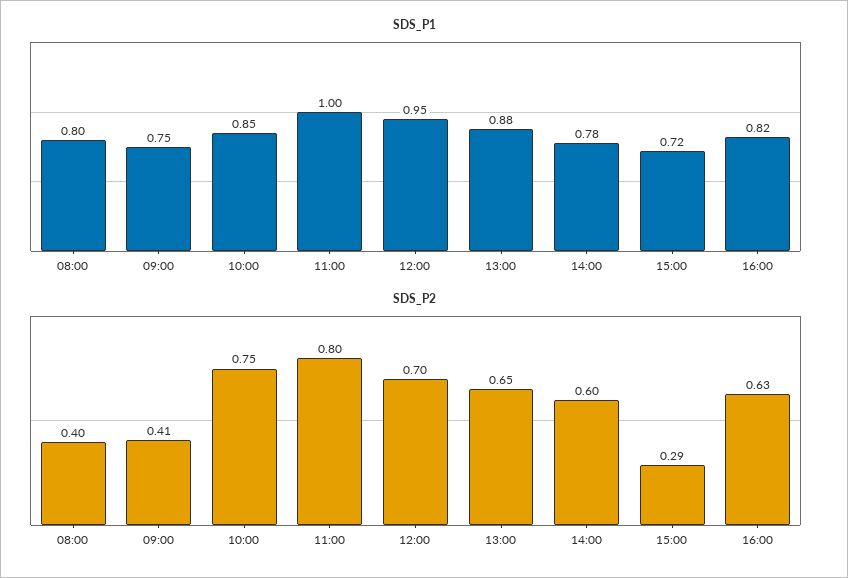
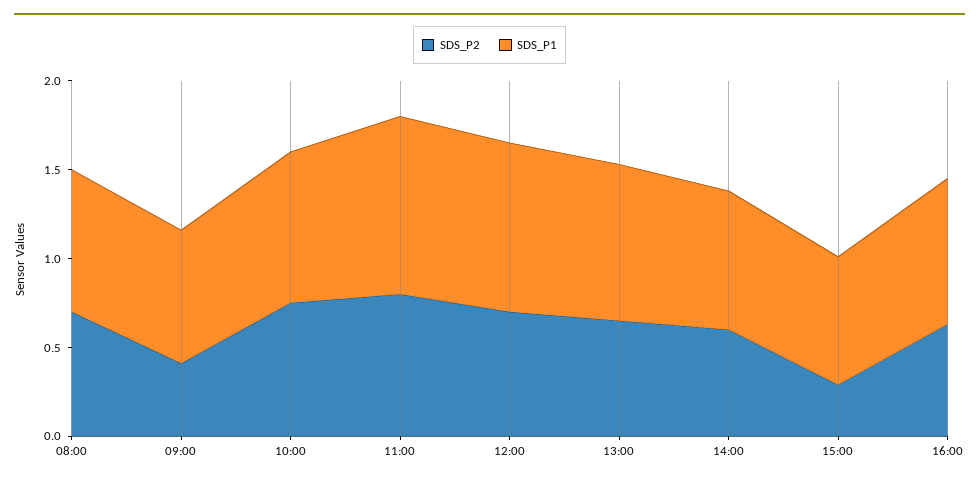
SDS_P2, 08:00: 0.4 -> 0.7

